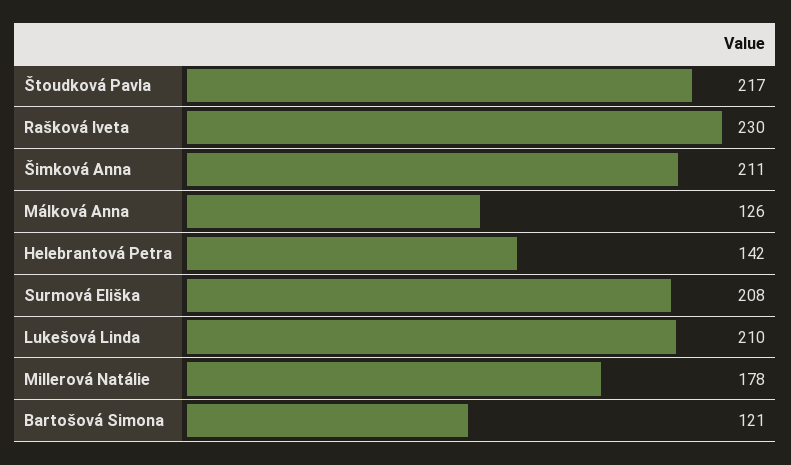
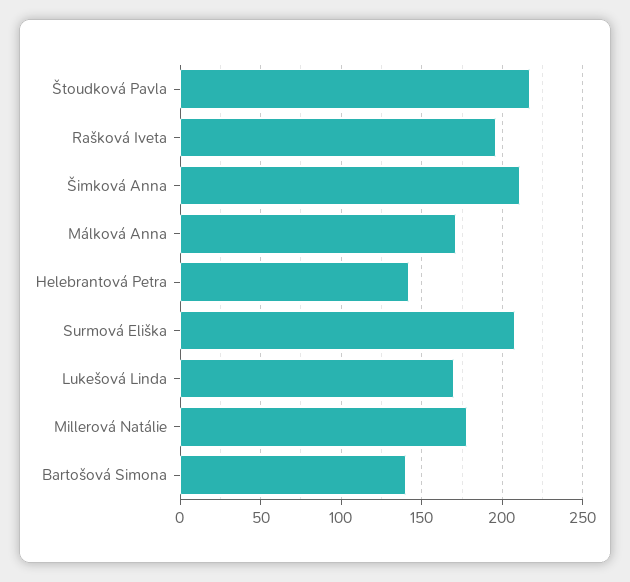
Rašková Iveta: 230 -> 195
Málková Anna: 126 -> 170
Lukešová Linda: 210 -> 170
Bartošová Simona: 121 -> 140

